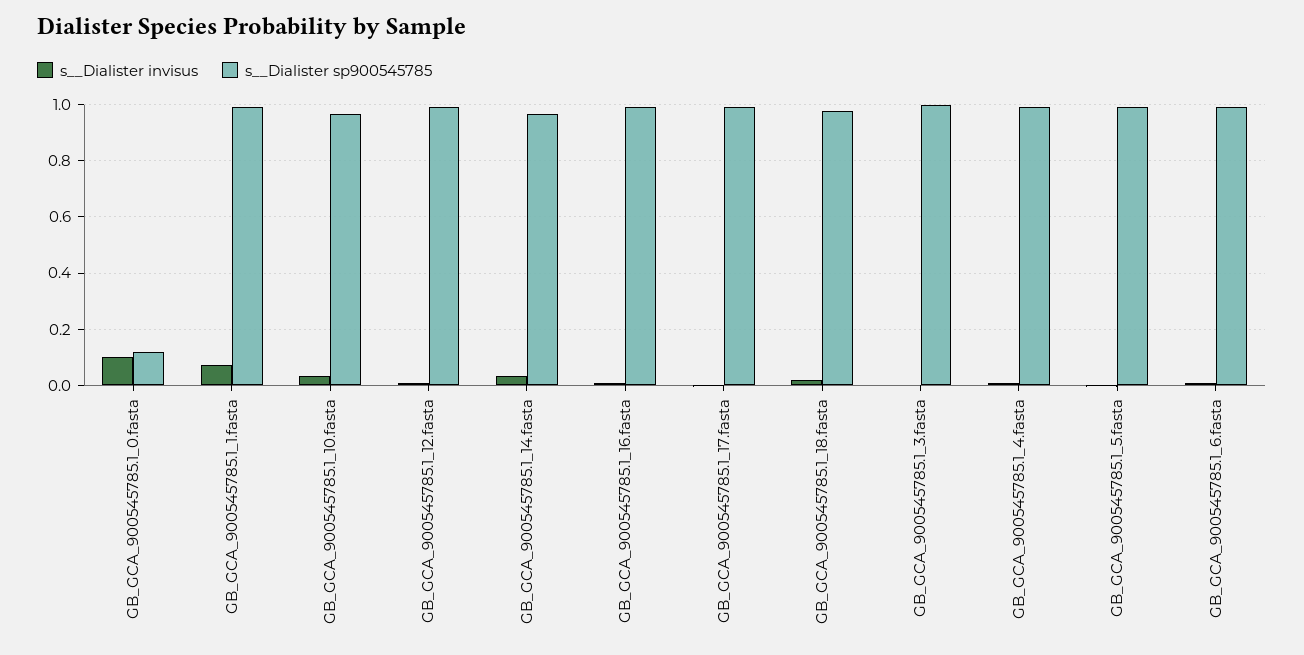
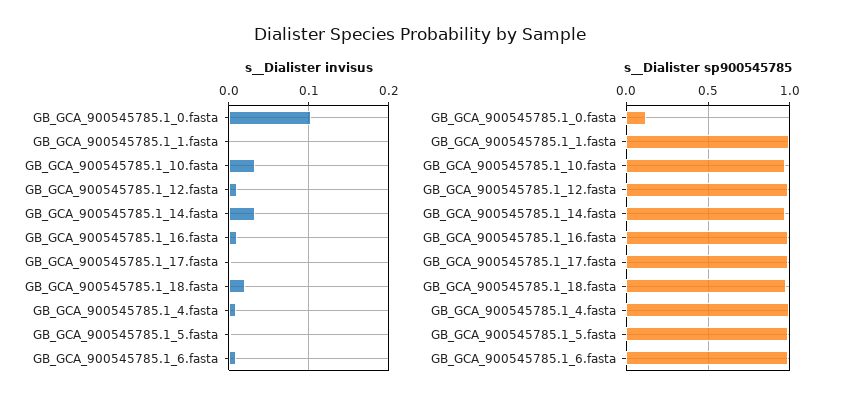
s__Dialister invisus, GB_GCA_900545785.1_1.fasta: 0.075 -> 0
s__Dialister invisus, GB_GCA_900545785.1_3.fasta: 0 -> none
s__Dialister sp900545785, GB_GCA_900545785.1_3.fasta: 1 -> none

